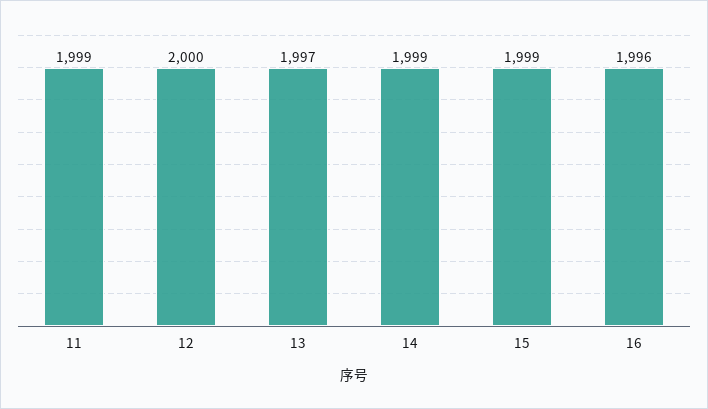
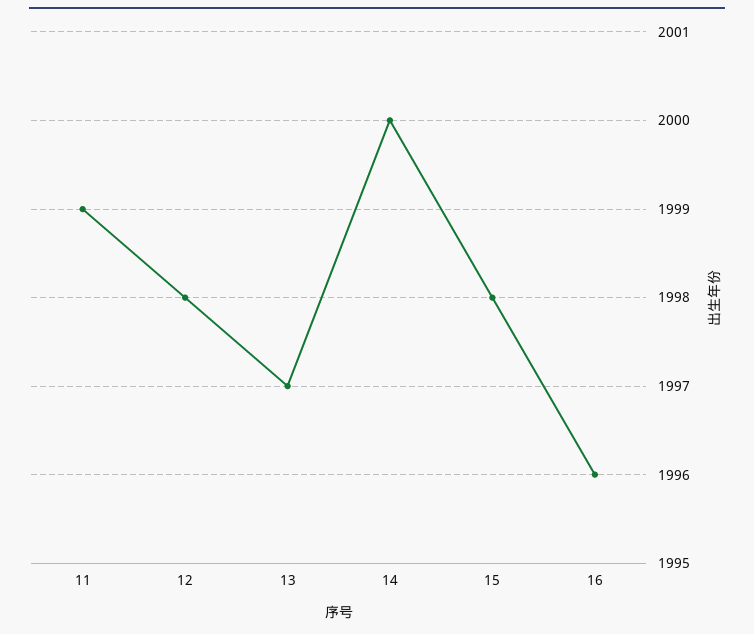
12: 2000 -> 1998
14: 1999 -> 2000
15: 1999 -> 1998

